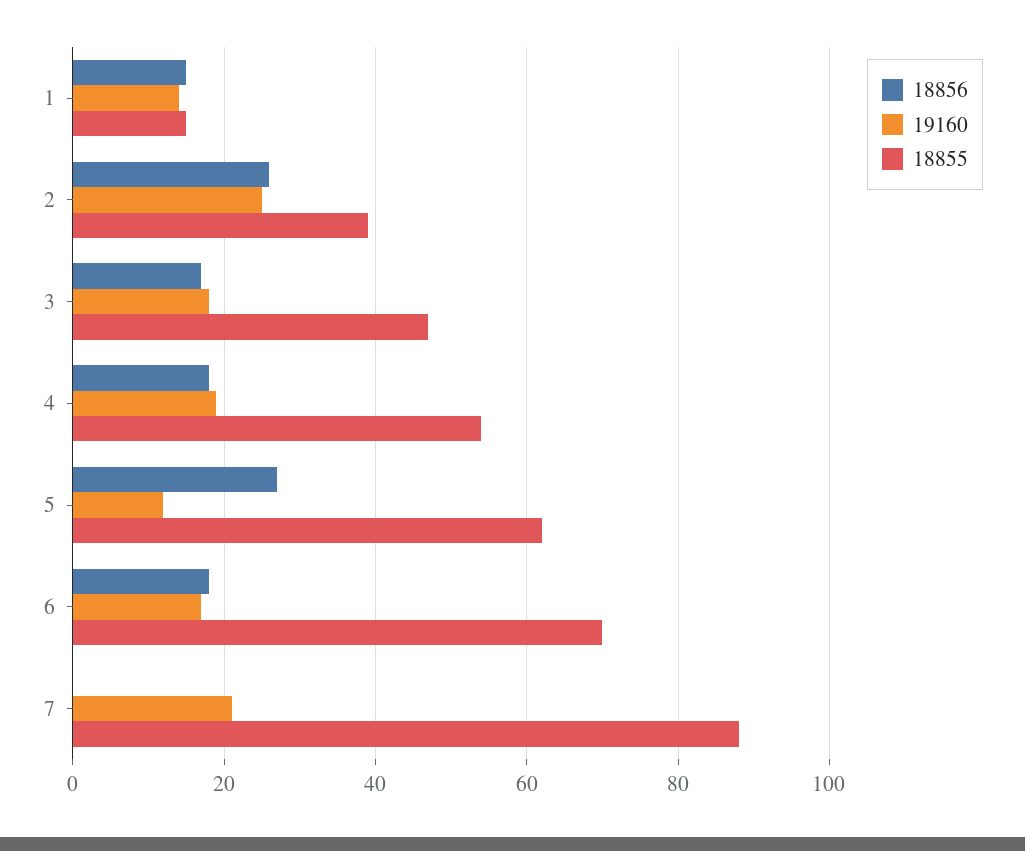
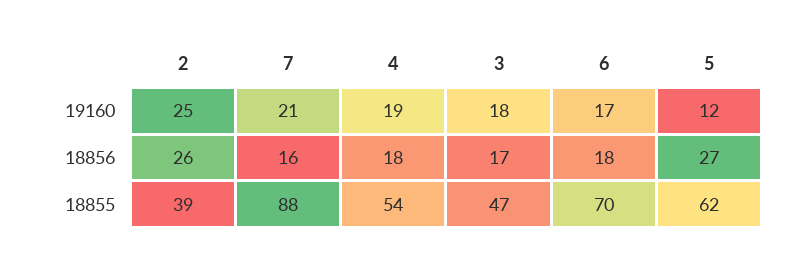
18856, 1: 15 -> none
19160, 1: 15 -> none
18855, 1: 15 -> none
18856, 7: 0 -> 16

